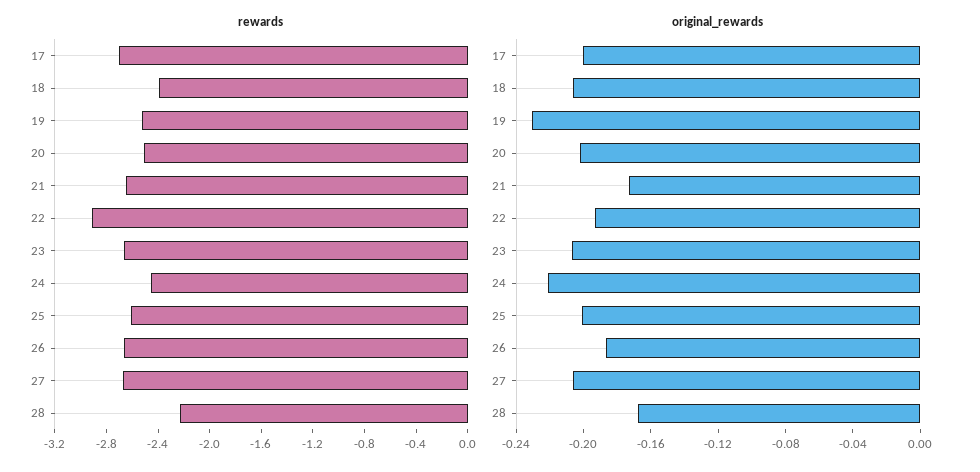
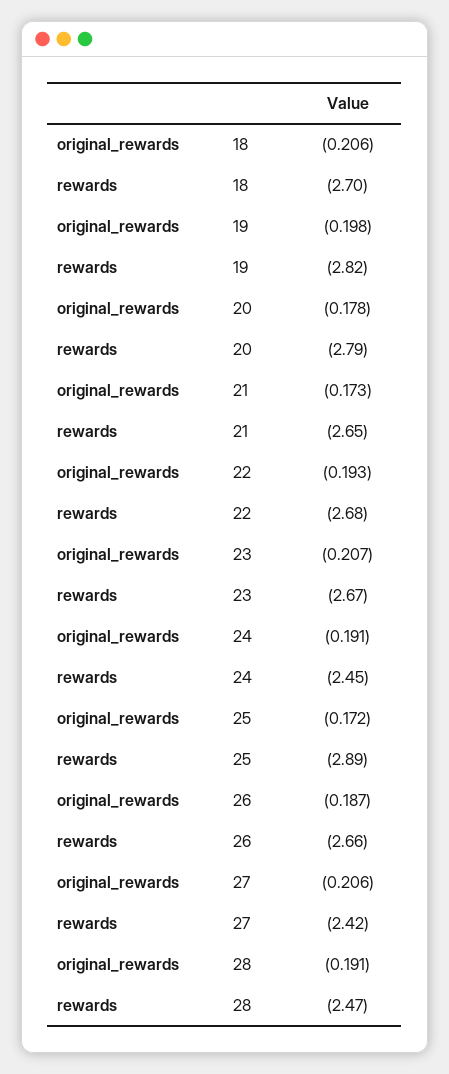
rewards, 17: -2.7 -> none
rewards, 18: -2.4 -> -2.7
rewards, 19: -2.5 -> -2.82
rewards, 20: -2.5 -> -2.79
rewards, 22: -2.9 -> -2.68
rewards, 25: -2.6 -> -2.89
rewards, 27: -2.7 -> -2.42
rewards, 28: -2.2 -> -2.47
original_rewards, 17: -0.2 -> none
original_rewards, 19: -0.23 -> -0.198
original_rewards, 20: -0.2 -> -0.178
original_rewards, 24: -0.22 -> -0.191
original_rewards, 25: -0.2 -> -0.172
original_rewards, 28: -0.17 -> -0.191

